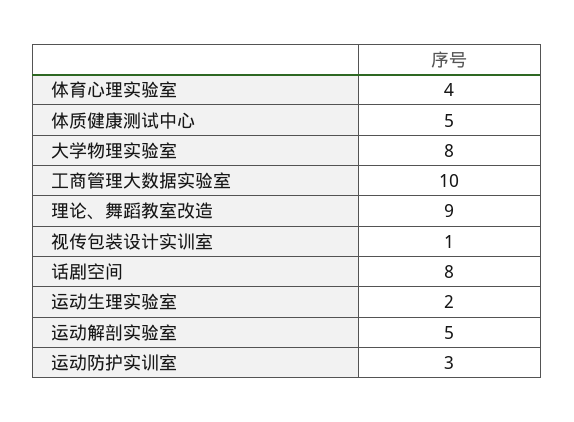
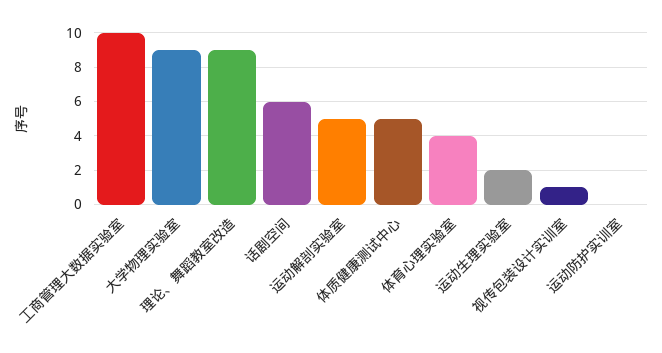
大学物理实验室: 8 -> 9
话剧空间: 8 -> 6
运动防护实训室: 3 -> 0

